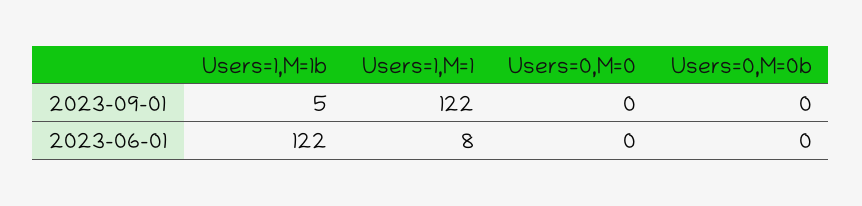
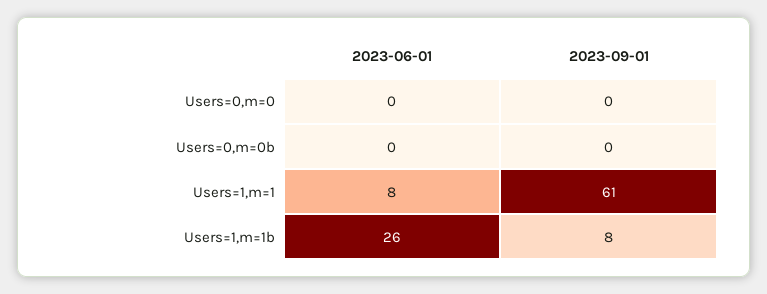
Users=1,M=1b, 2023-09-01: 5 -> 8
Users=1,M=1, 2023-09-01: 122 -> 61
Users=1,M=1b, 2023-06-01: 122 -> 26

